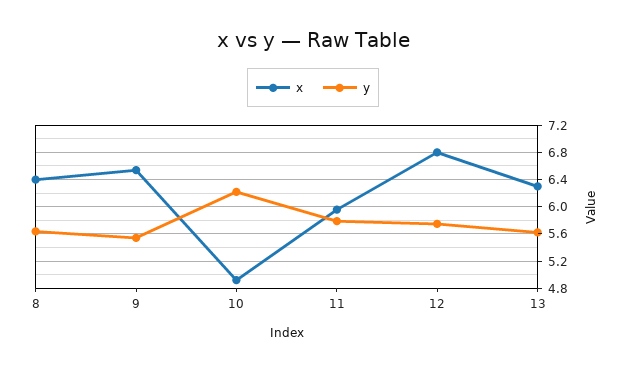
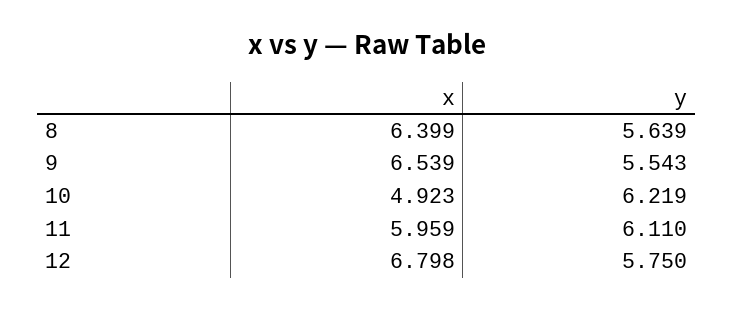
y, 11: 5.8 -> 6.11
x, 13: 6.3 -> none
y, 13: 5.6 -> none

